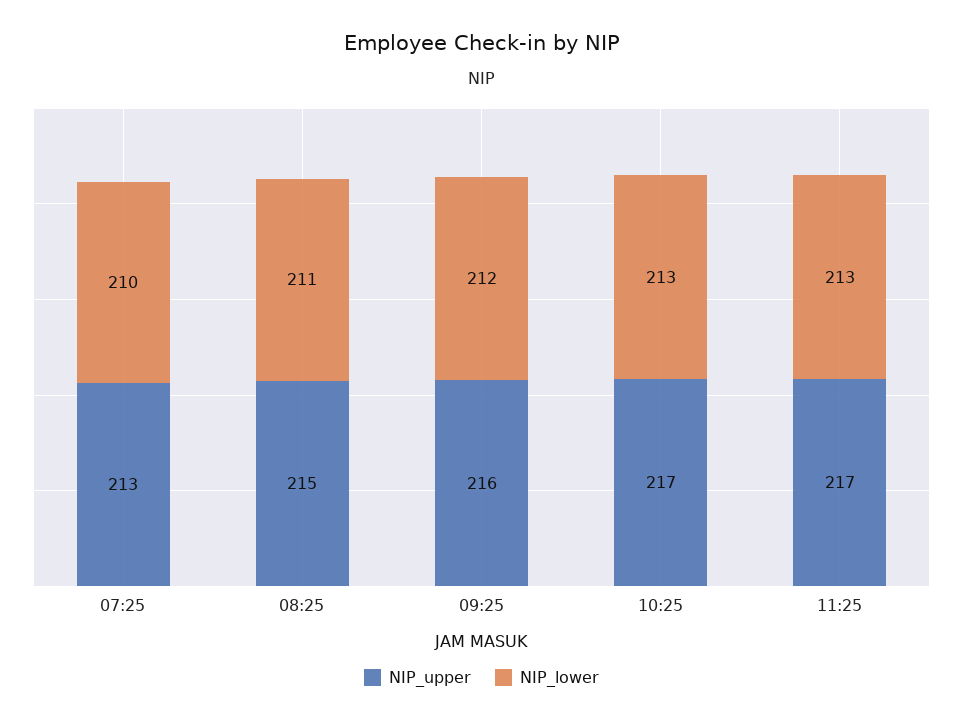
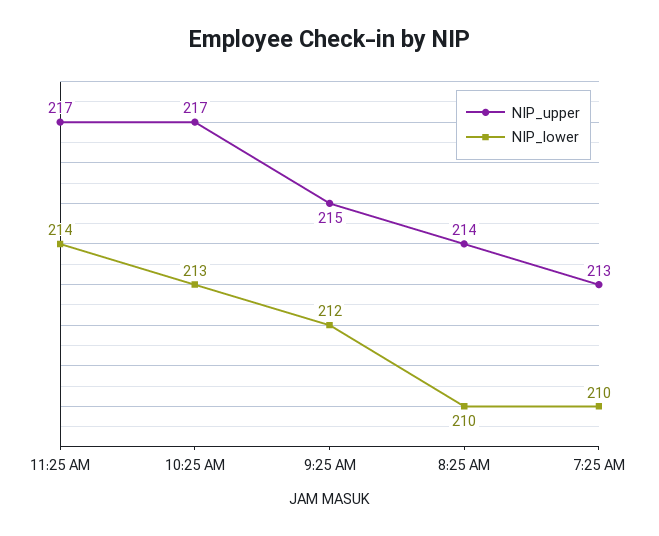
NIP_upper, 08:25: 215 -> 214
NIP_lower, 08:25: 211 -> 210
NIP_upper, 09:25: 216 -> 215
NIP_lower, 11:25: 213 -> 214

